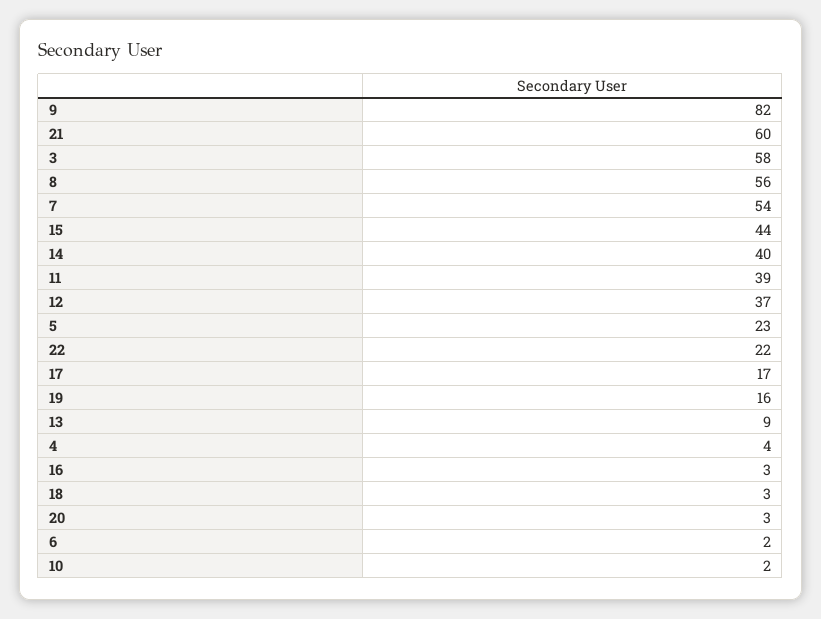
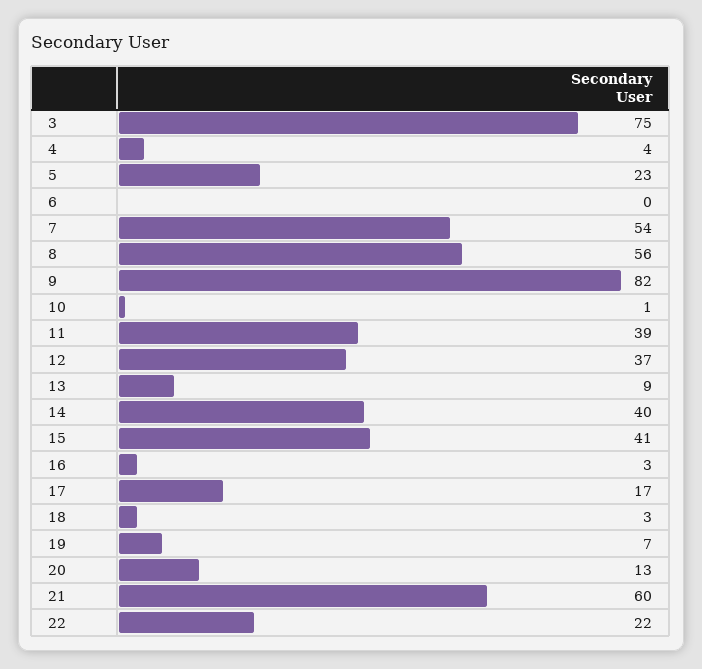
3: 58 -> 75
15: 44 -> 41
19: 16 -> 7
20: 3 -> 13
6: 2 -> 0
10: 2 -> 1

